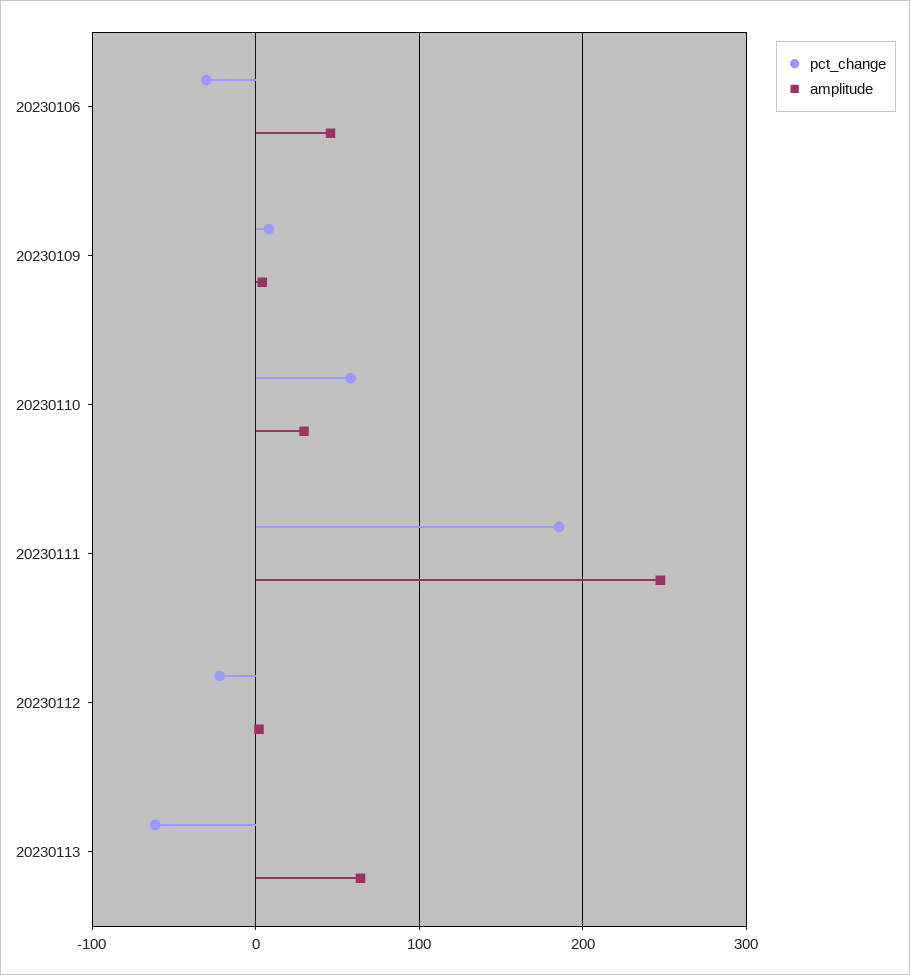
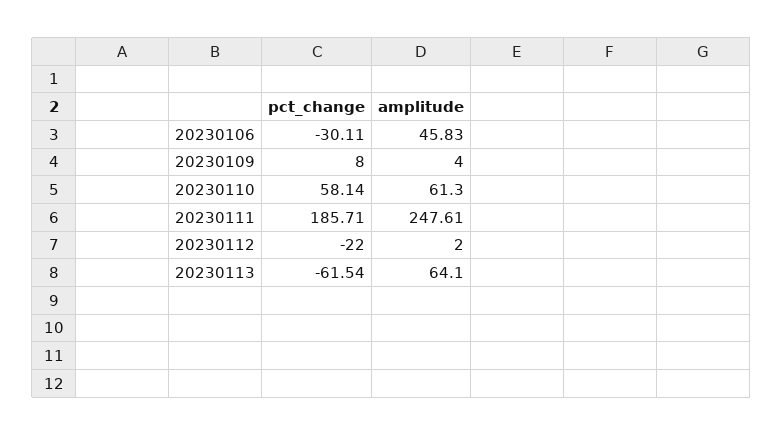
amplitude, 20230110: 30 -> 61.3

